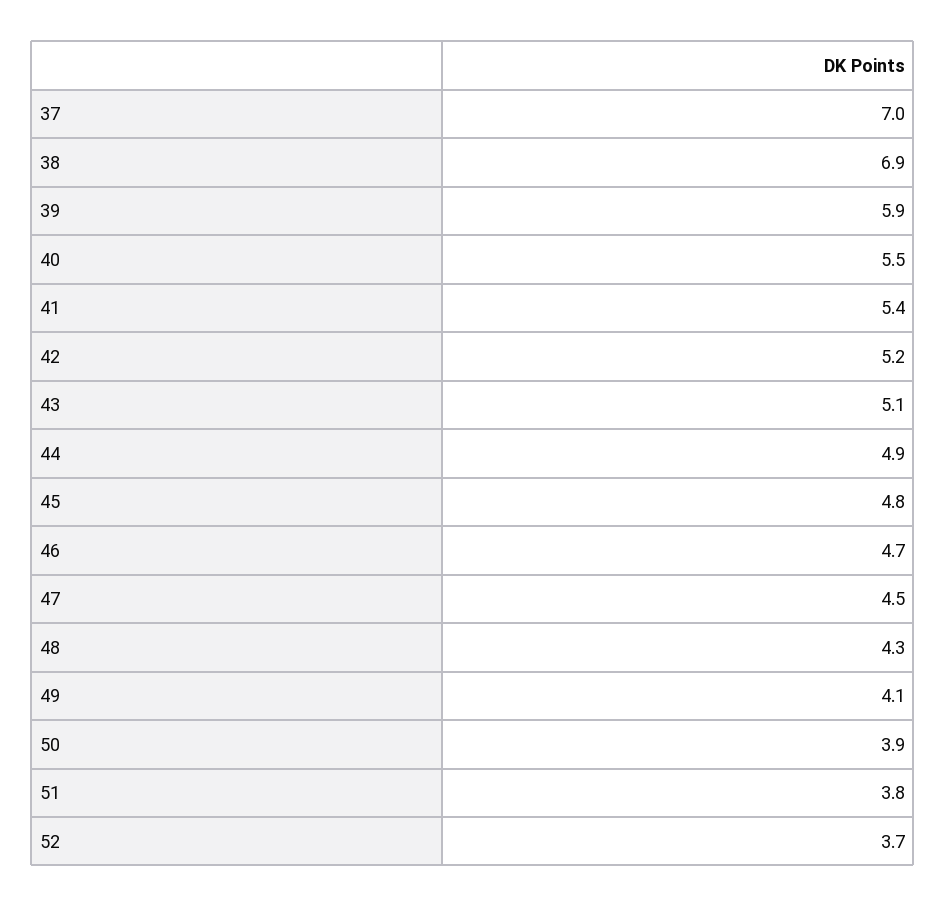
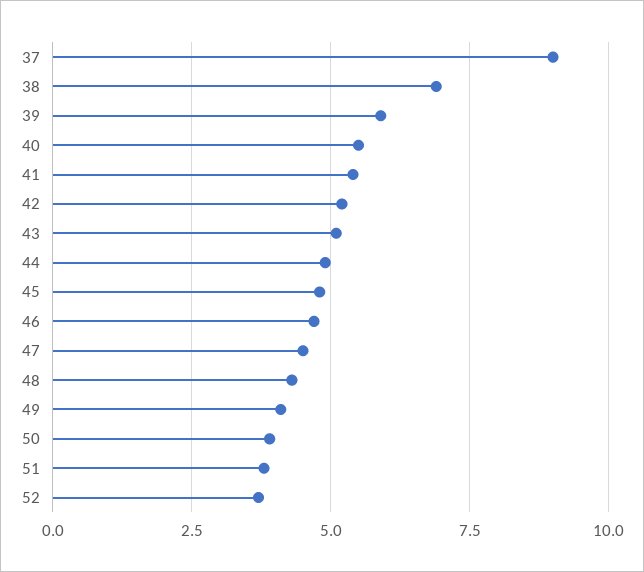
37: 7 -> 9

